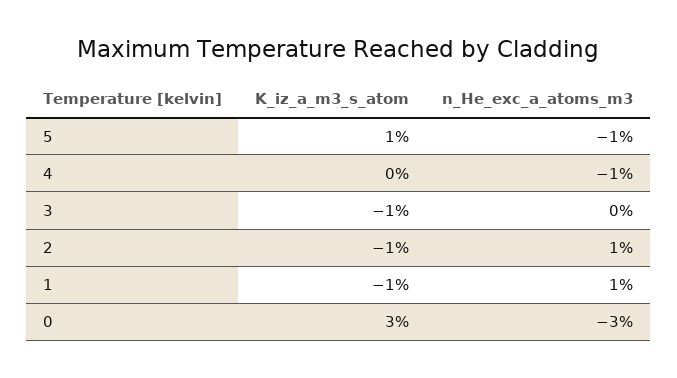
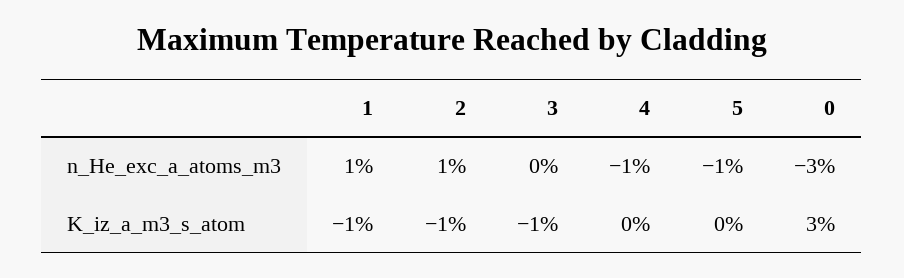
K_iz_a_m3_s_atom, 5: 1 -> 0

